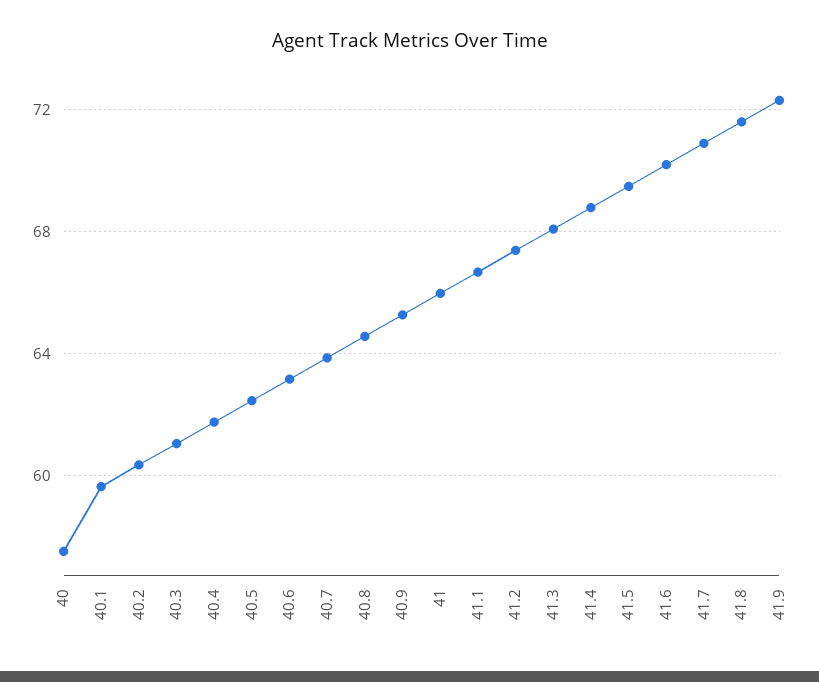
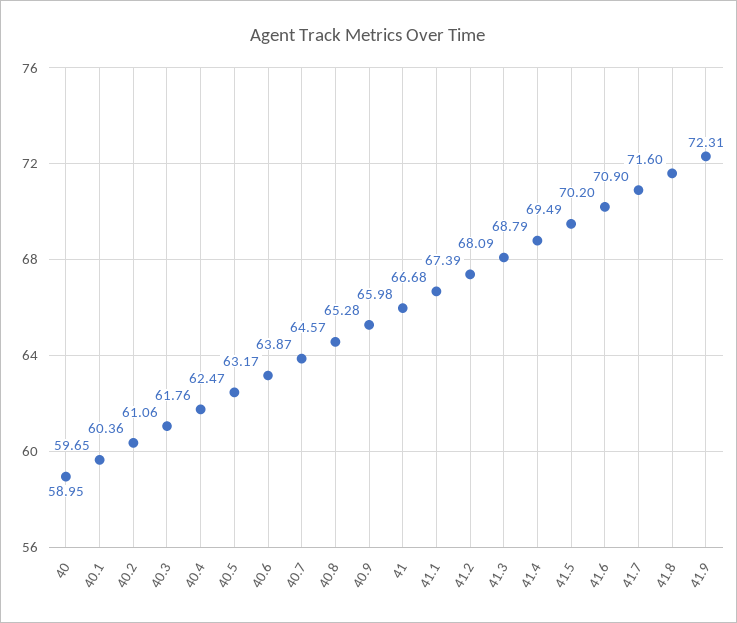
40: 57.5 -> 58.95

